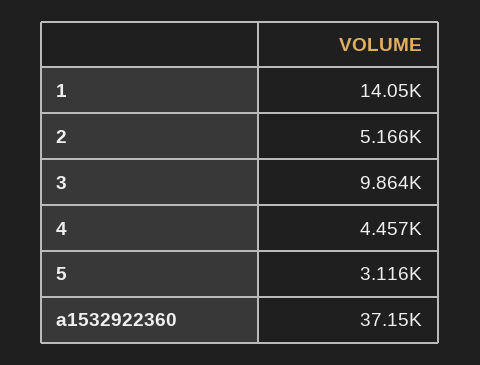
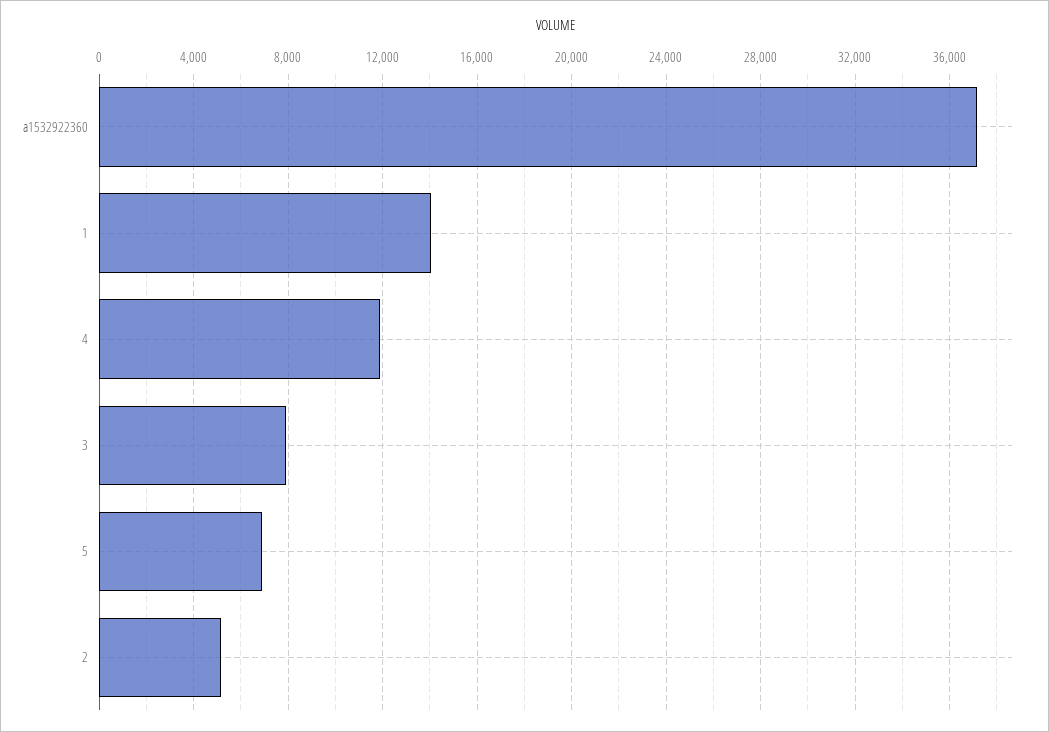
3: 9864 -> 8000
4: 4457 -> 12000
5: 3116 -> 7000

